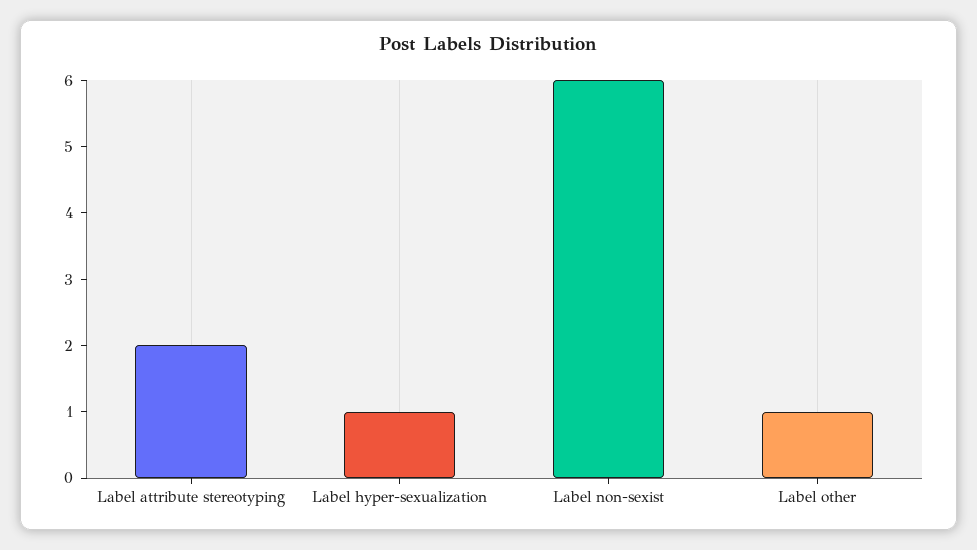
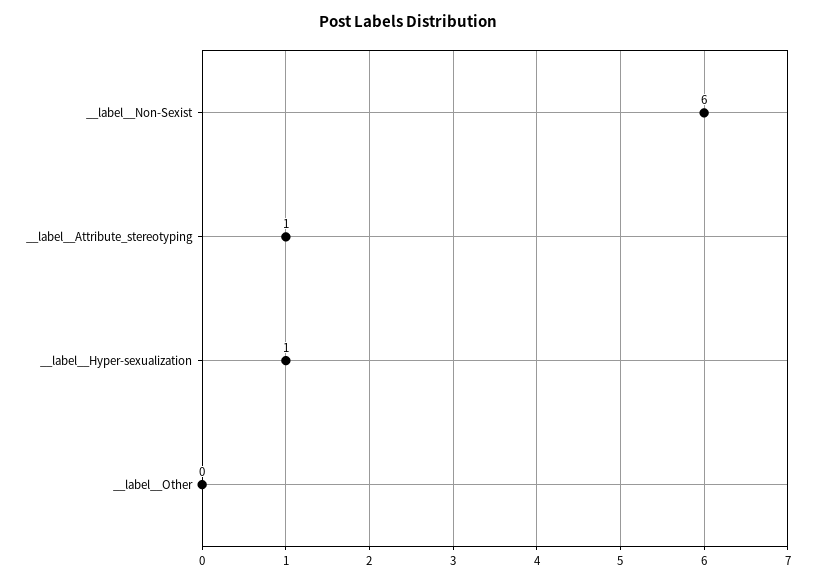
Label  attribute stereotyping: 2 -> 1
Label  other: 1 -> 0

